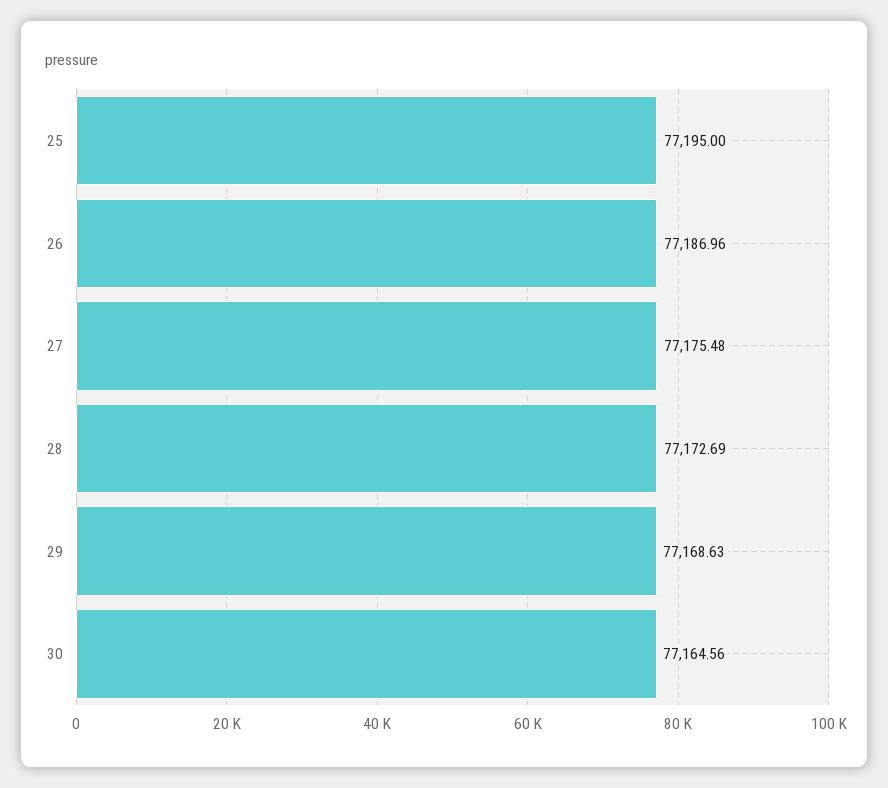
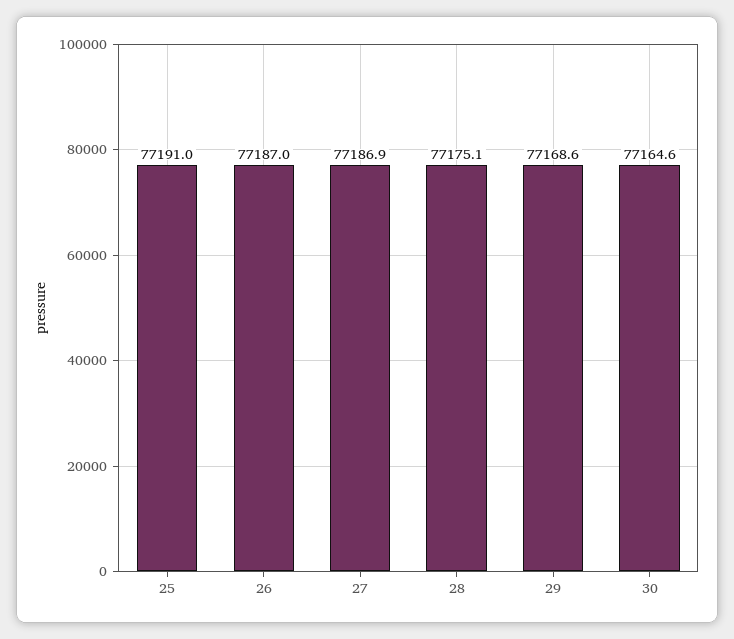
25: 77195 -> 77191
27: 77175.48 -> 77186.9
28: 77172.69 -> 77175.1

